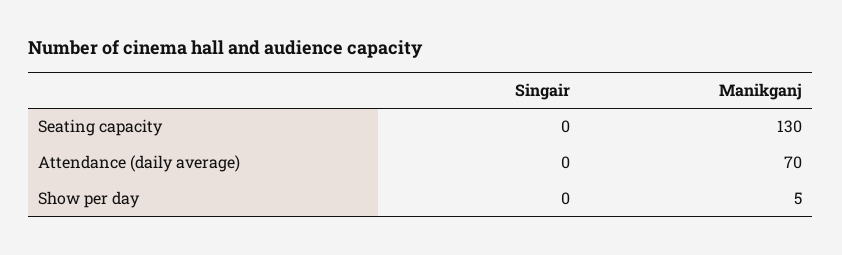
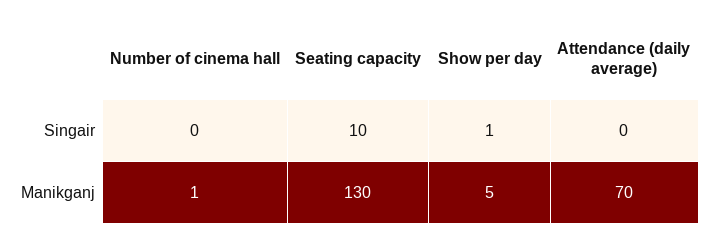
Singair, Seating capacity: 0 -> 10
Singair, Show per day: 0 -> 1
Singair, Number of cinema hall: none -> 0
Manikganj, Number of cinema hall: none -> 1

